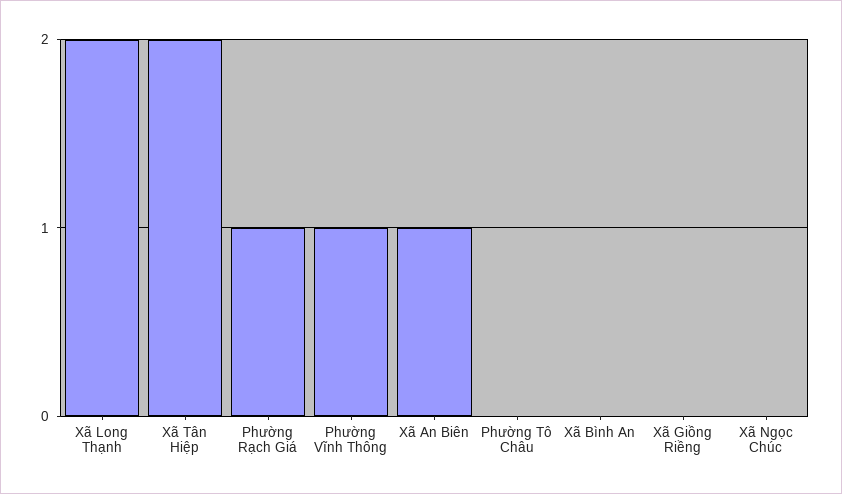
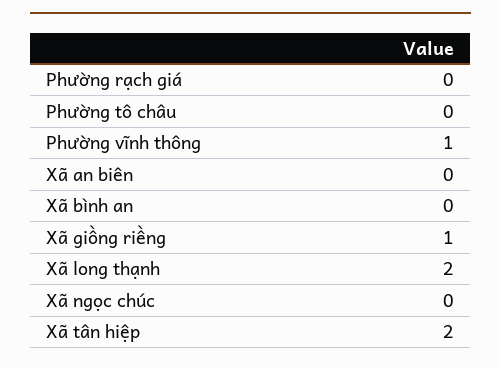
Phường Rạch Giá: 1 -> 0
Xã An Biên: 1 -> 0
Xã Giồng Riềng: 0 -> 1

